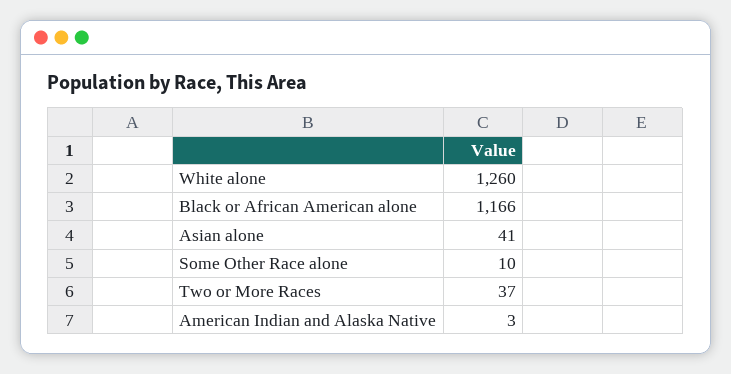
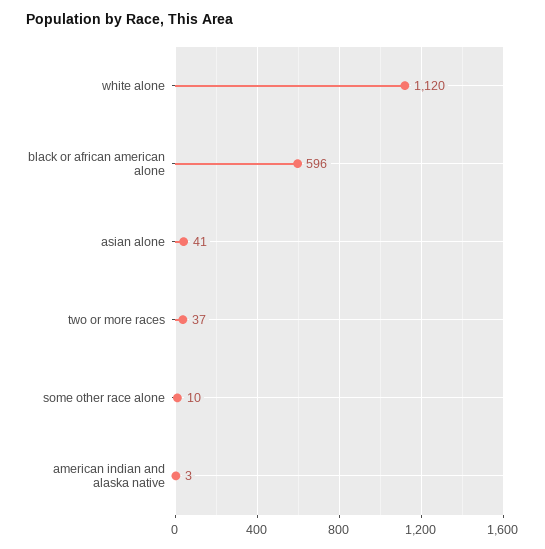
White alone: 1260 -> 1120
Black or African American alone: 1166 -> 596

